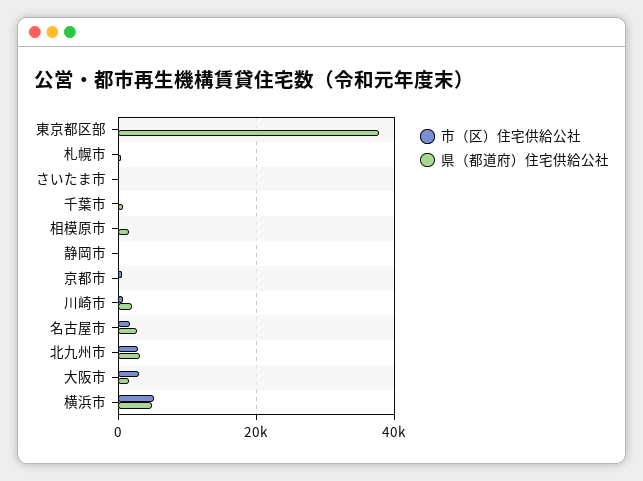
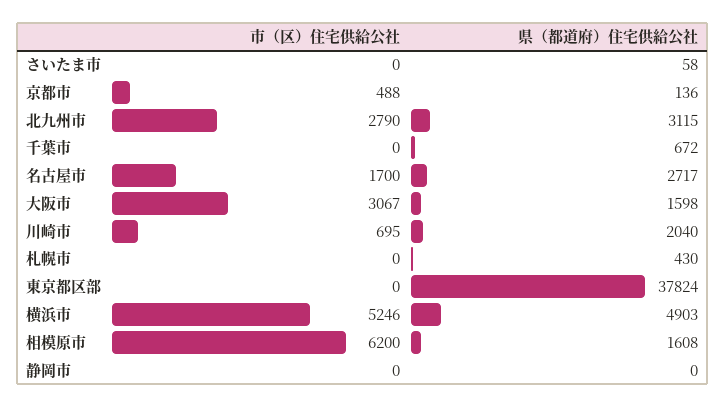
市（区）住宅供給公社, 相模原市: 0 -> 6200

